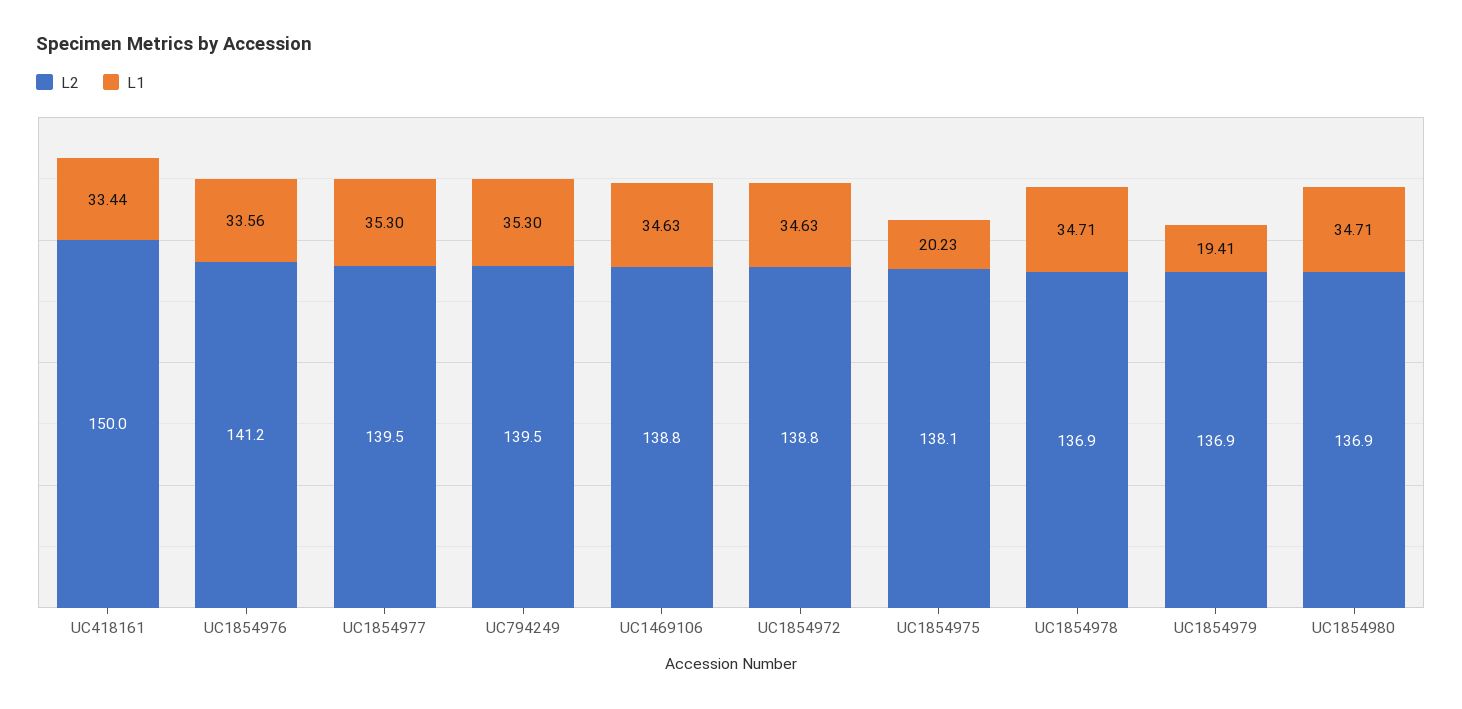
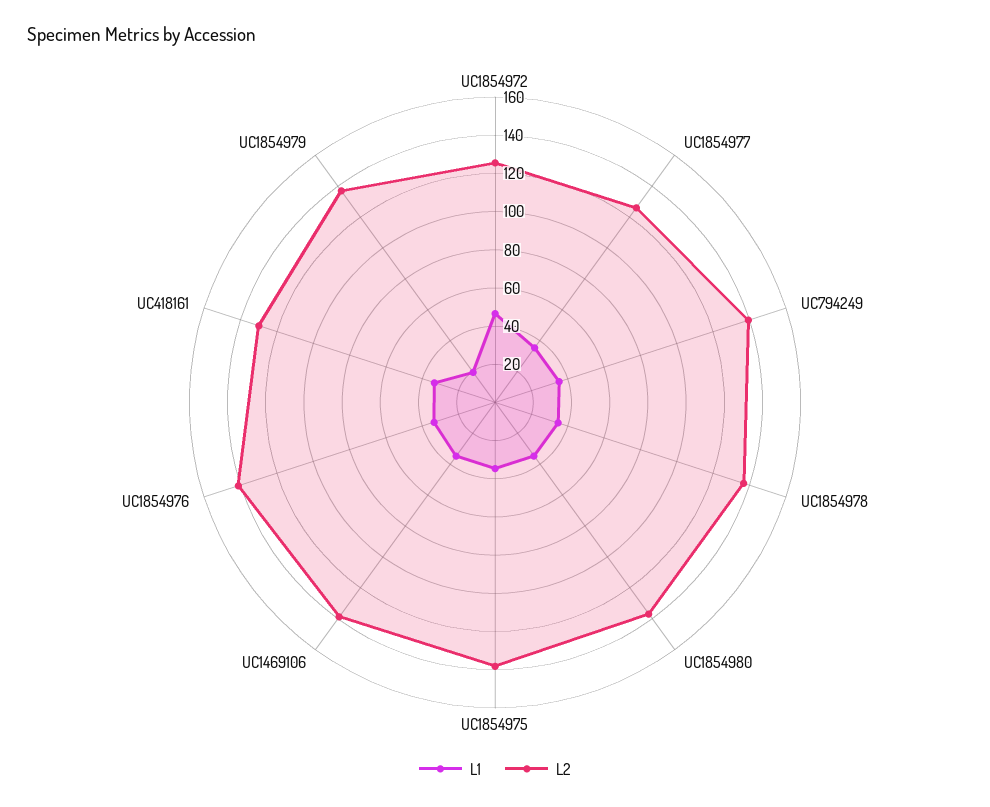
L2, UC418161: 150 -> 130
L2, UC1854977: 139.5 -> 125
L2, UC1854972: 138.8 -> 125
L1, UC1854972: 34.63 -> 45
L1, UC1854975: 20.23 -> 35

